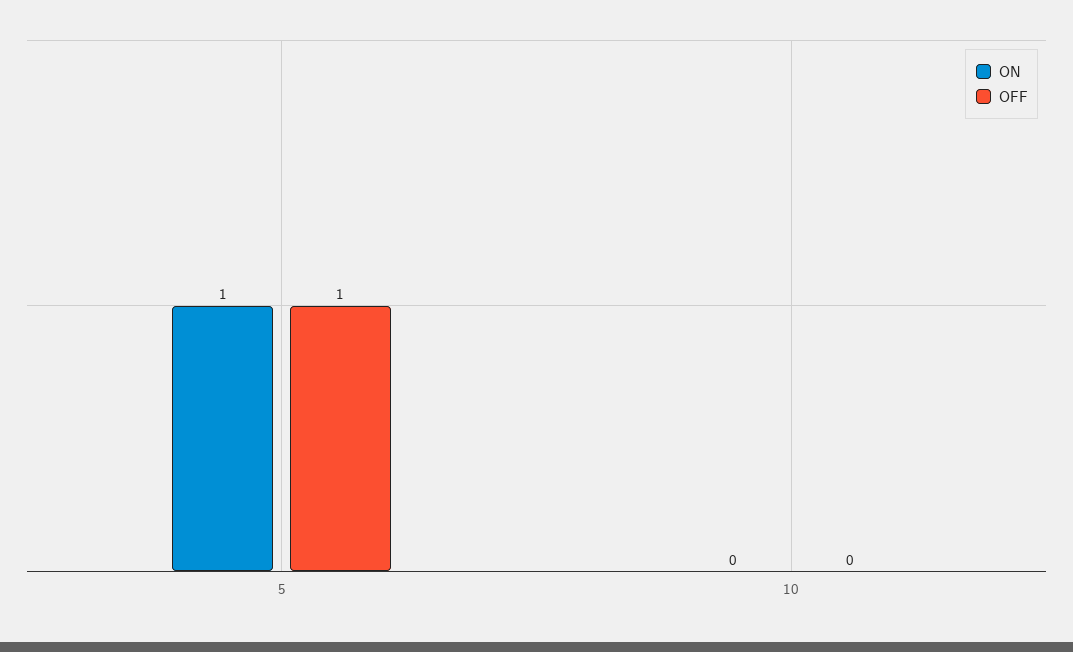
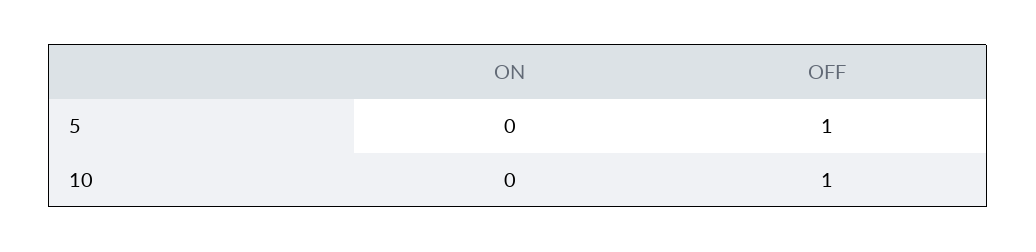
ON, 5: 1 -> 0
OFF, 10: 0 -> 1

